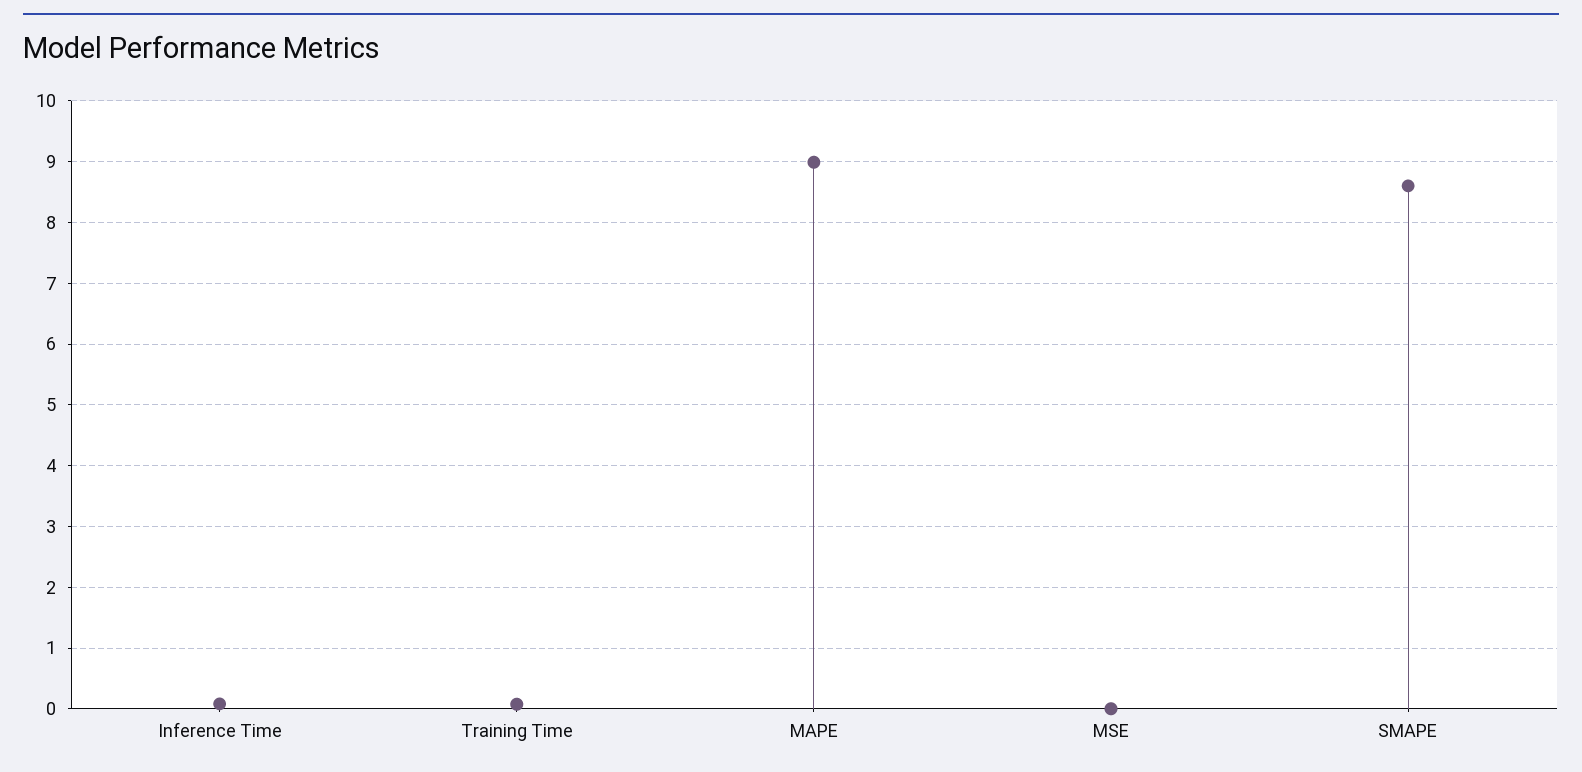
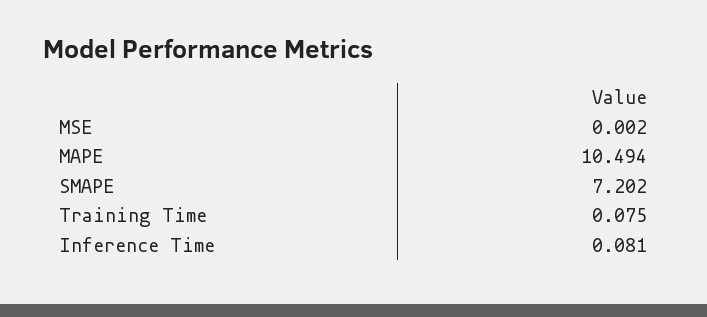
MAPE: 9 -> 10.494
SMAPE: 8.6 -> 7.202

